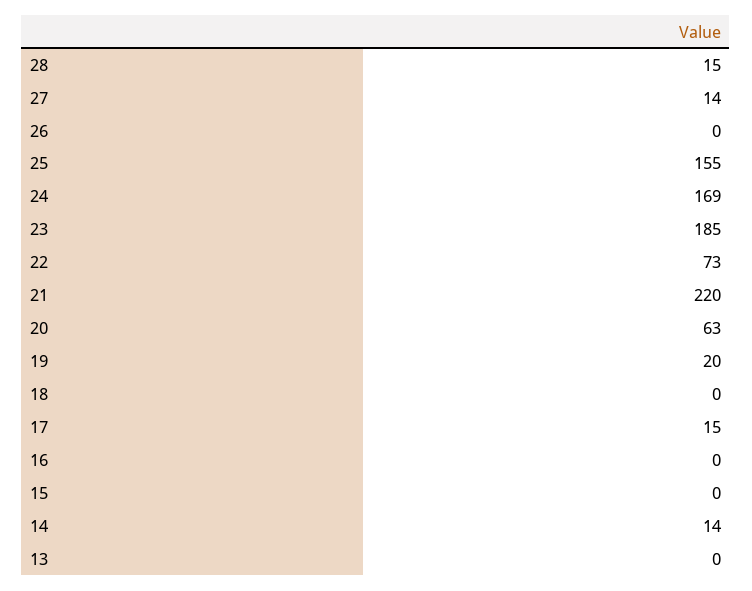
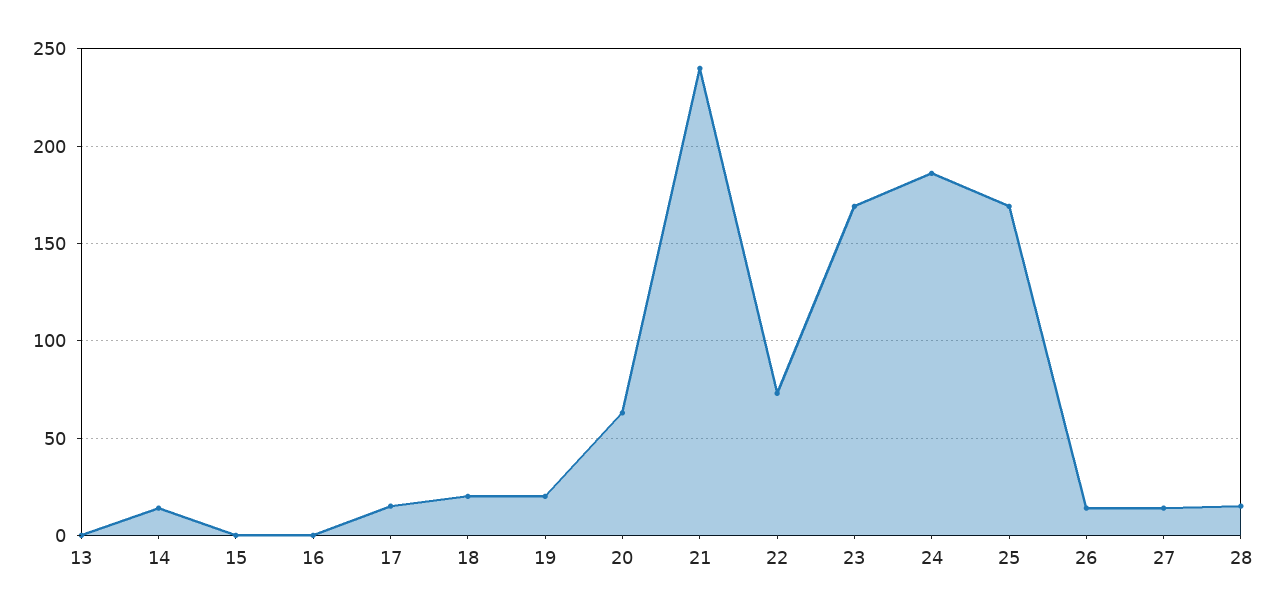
26: 0 -> 15
25: 155 -> 170
24: 169 -> 185
23: 185 -> 170
21: 220 -> 240
18: 0 -> 20

